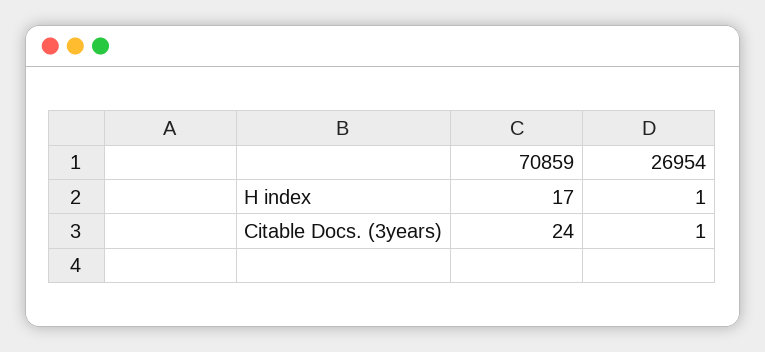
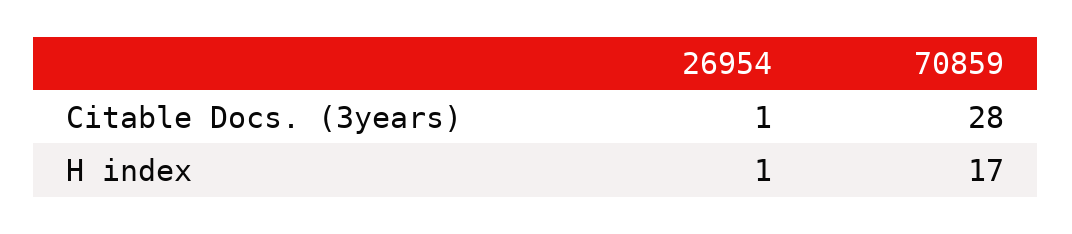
70859, Citable Docs. (3years): 24 -> 28

